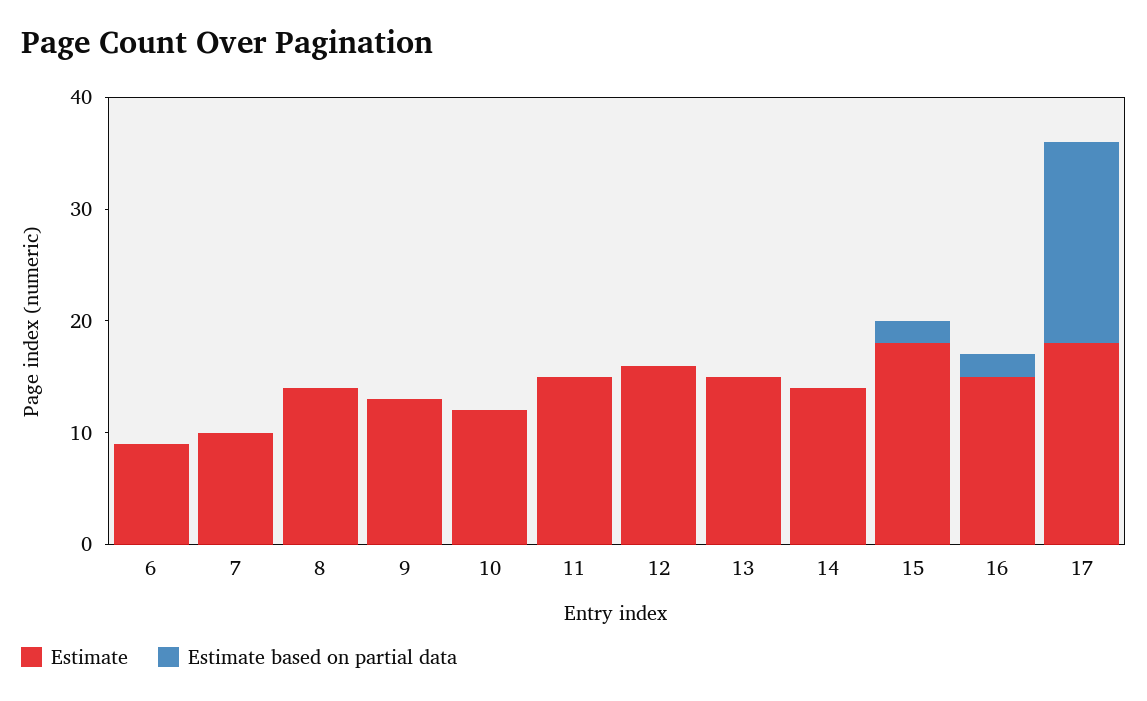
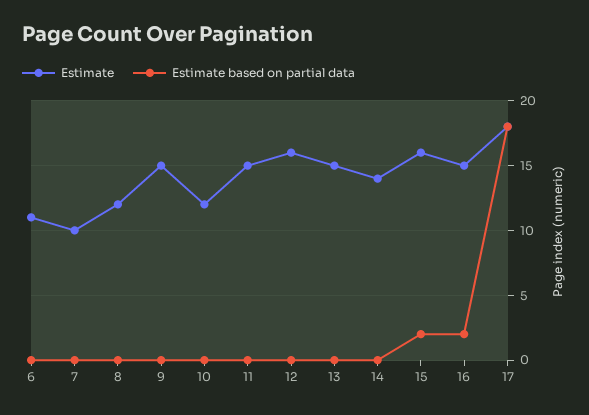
Estimate, 6: 9 -> 11
Estimate, 8: 14 -> 12
Estimate, 9: 13 -> 15
Estimate, 15: 18 -> 16

